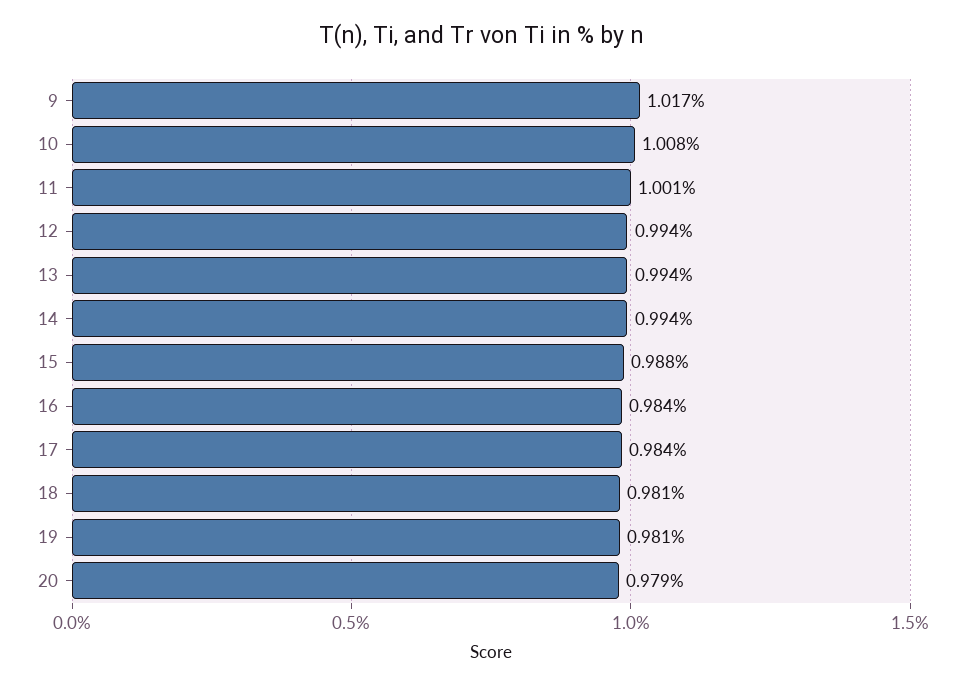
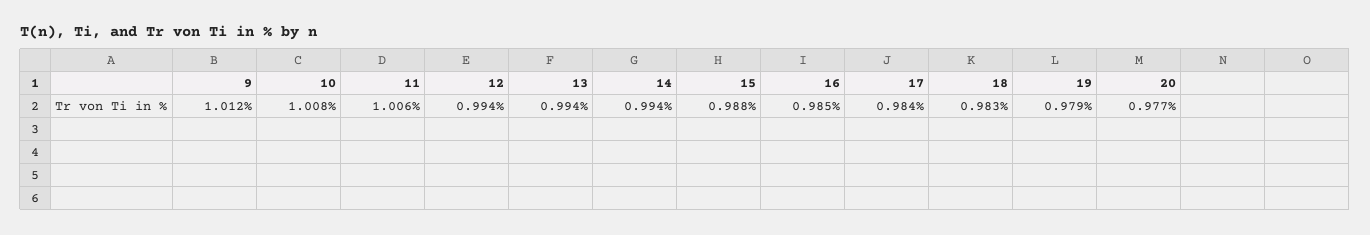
9: 1.017 -> 1.012
11: 1.001 -> 1.006
16: 0.984 -> 0.985
18: 0.981 -> 0.983
19: 0.981 -> 0.979
20: 0.979 -> 0.977

